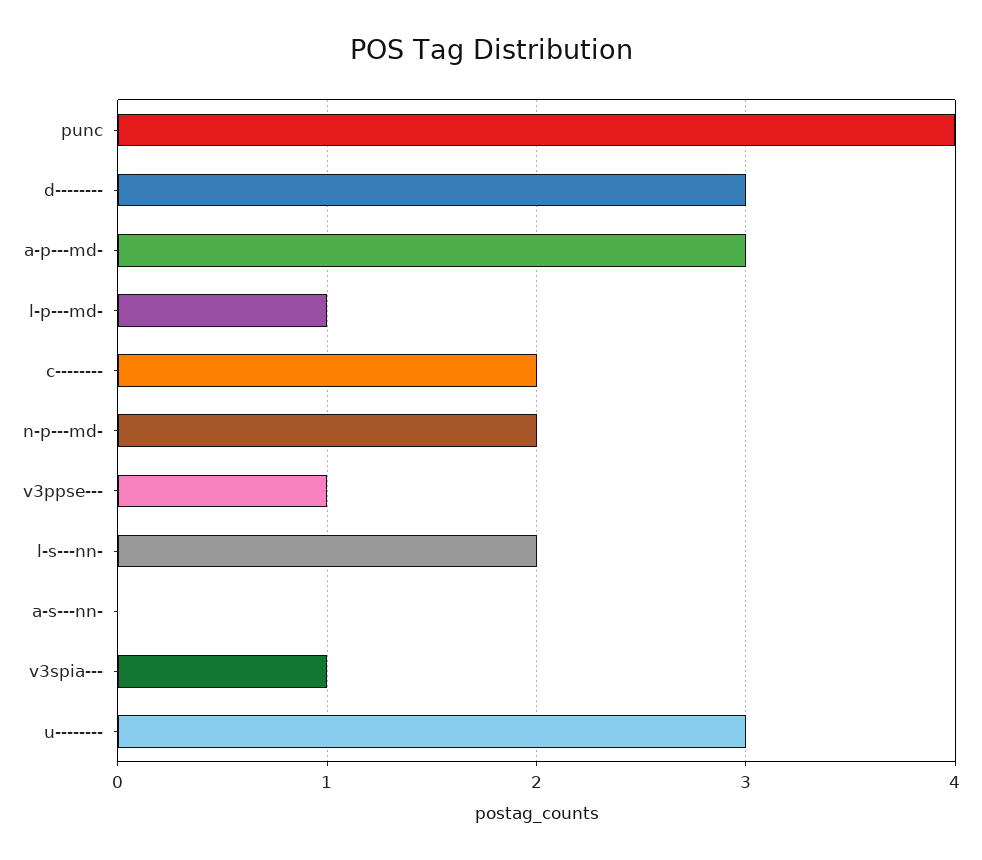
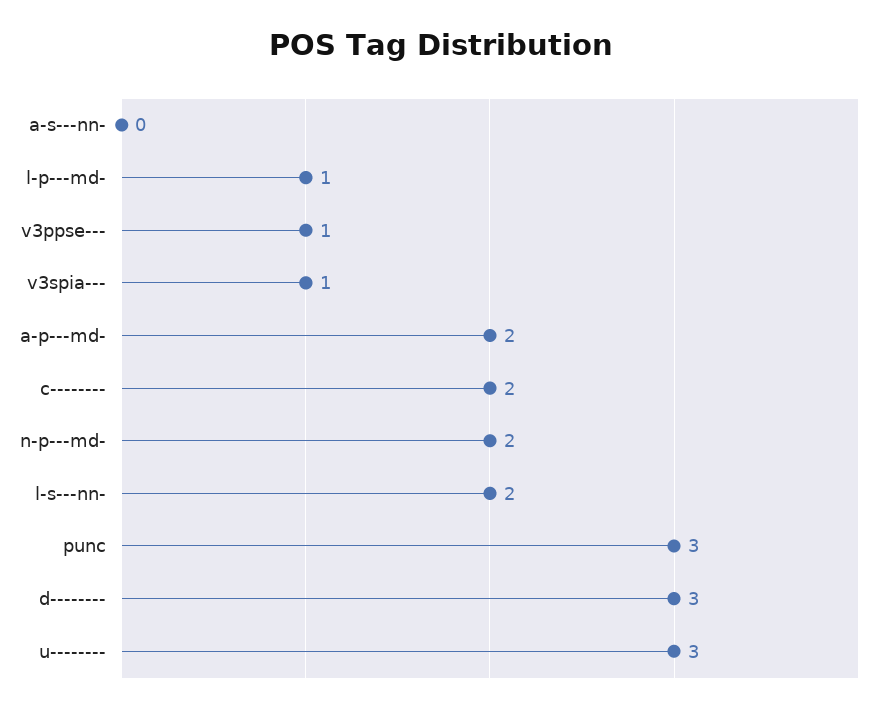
punc: 4 -> 3
a-p---md-: 3 -> 2

